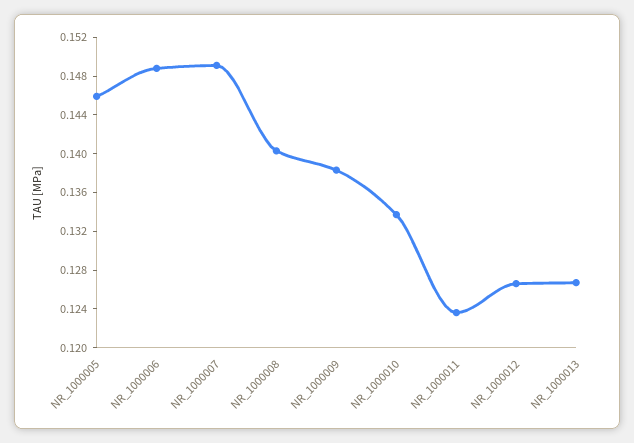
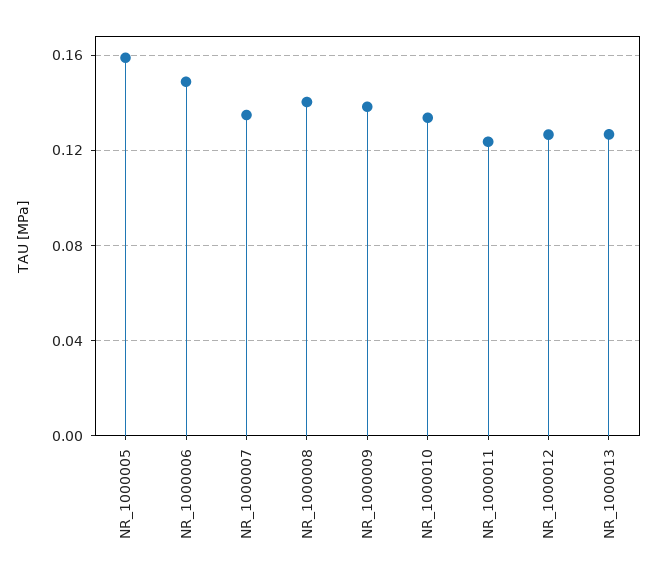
NR_1000005: 0.146 -> 0.16
NR_1000007: 0.149 -> 0.135

